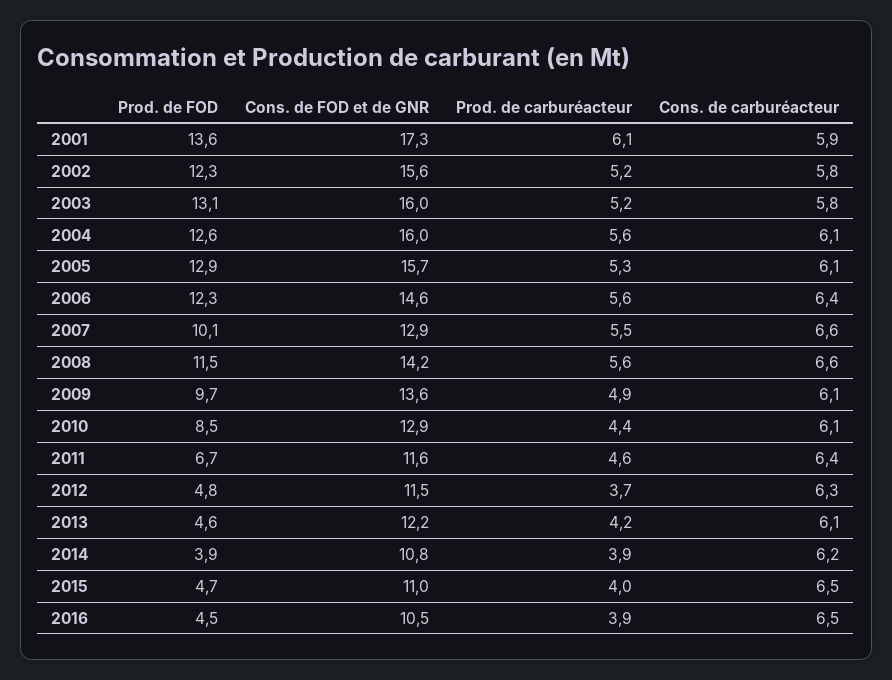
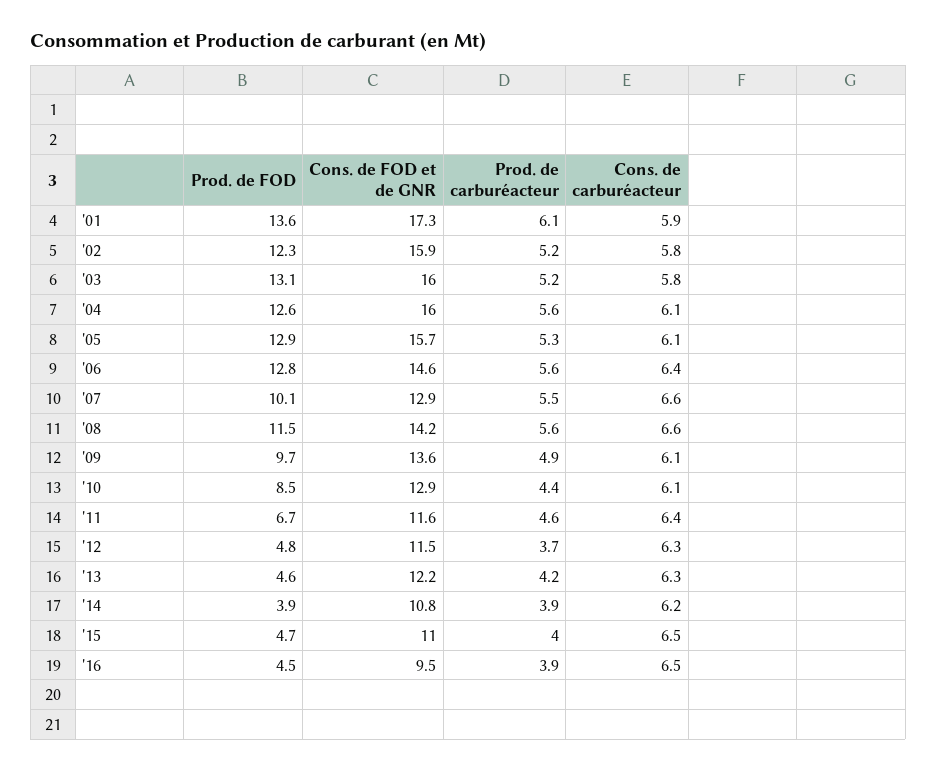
Cons. de FOD et de GNR, 2002: 15.6 -> 15.9
Prod. de FOD, 2006: 12.3 -> 12.8
Cons. de carburéacteur, 2013: 6.1 -> 6.3
Cons. de FOD et de GNR, 2016: 10.5 -> 9.5

